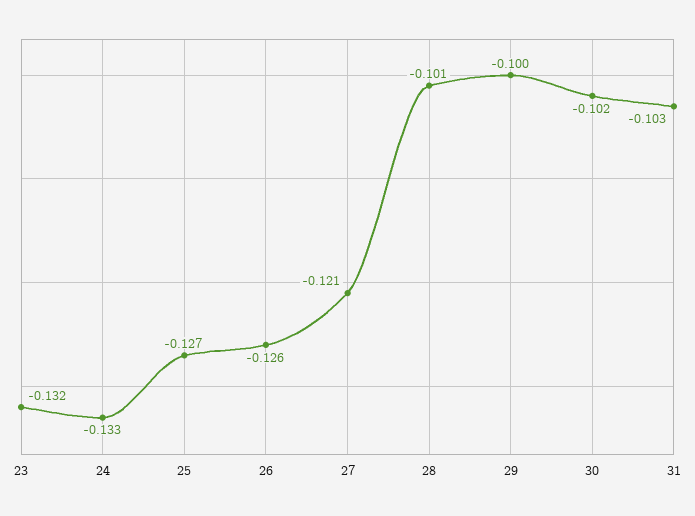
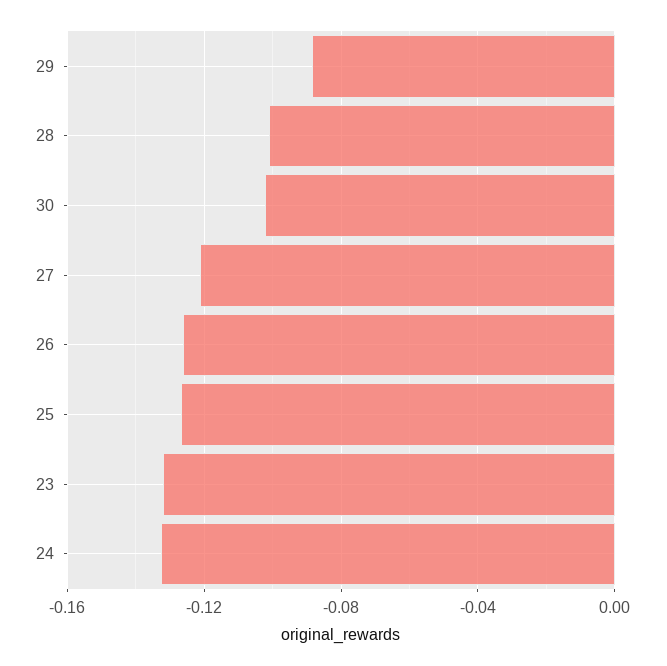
29: -0.1 -> -0.09
31: -0.103 -> none

